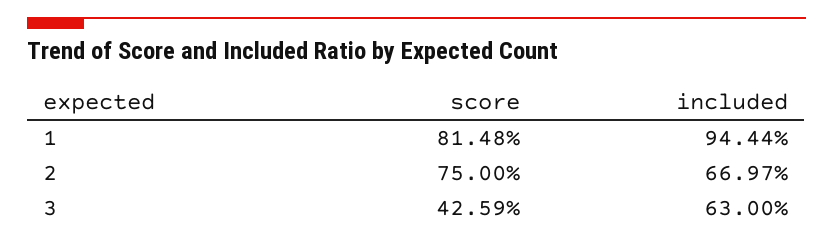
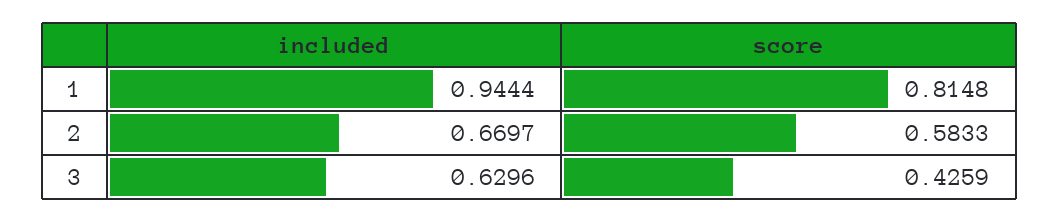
score, 2: 0.75 -> 0.5833
included, 3: 0.63 -> 0.6296

